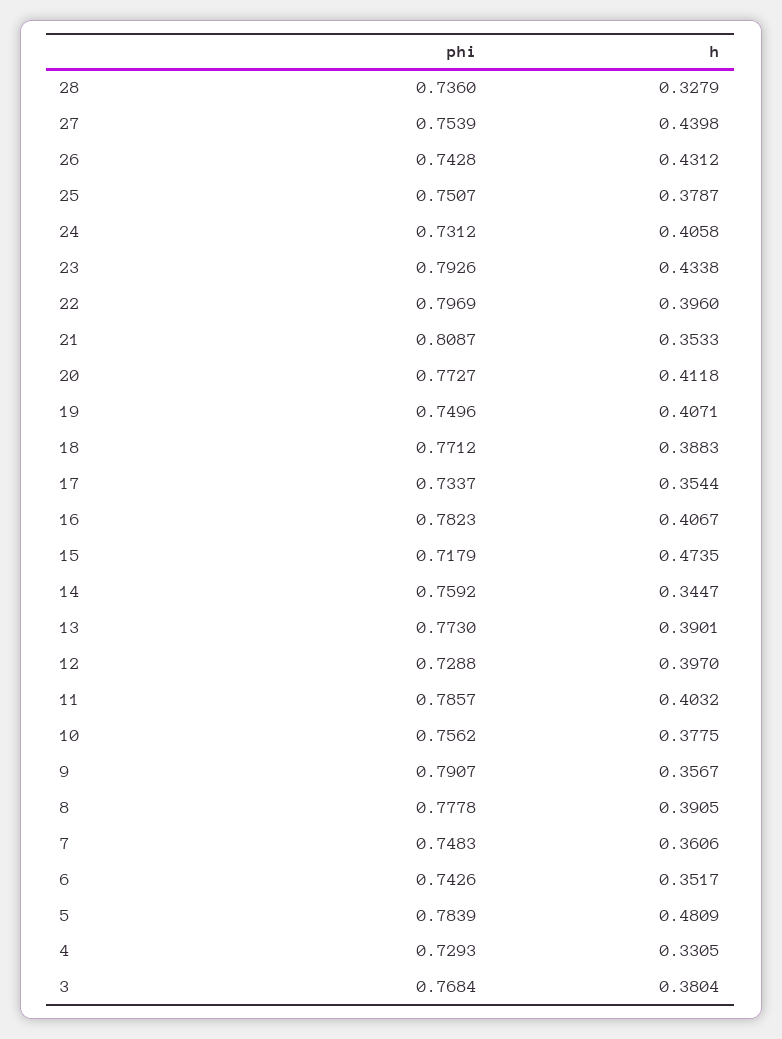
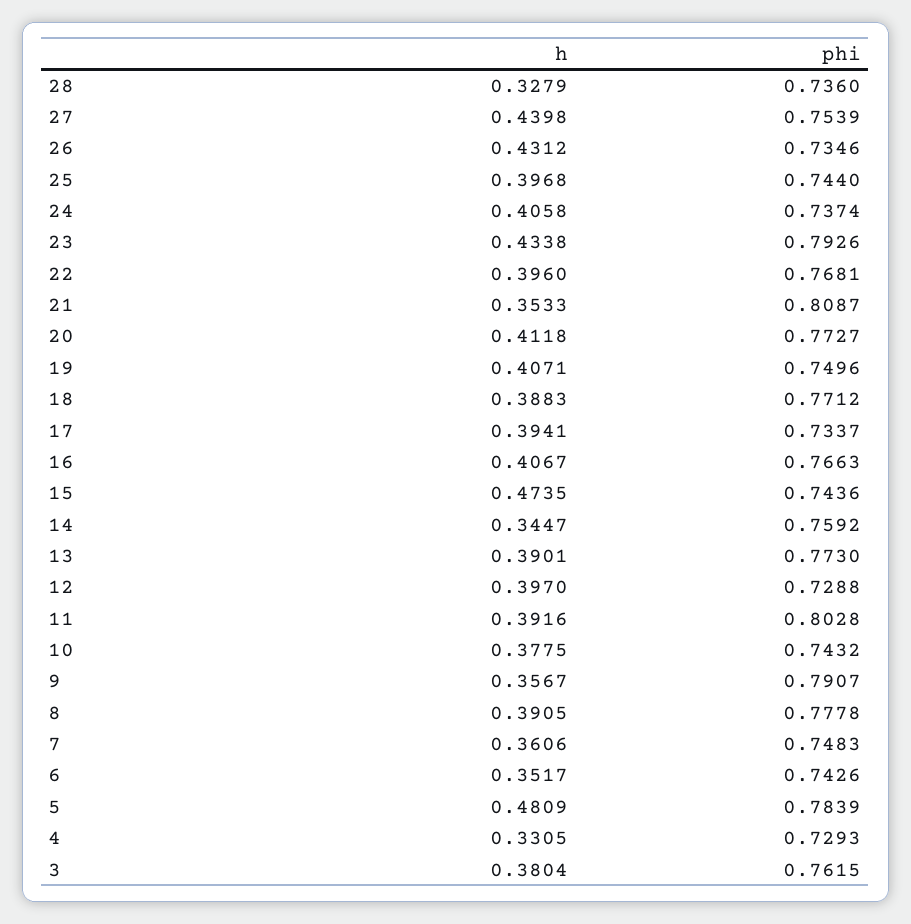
phi, 26: 0.7428 -> 0.7346
phi, 25: 0.7507 -> 0.744
h, 25: 0.3787 -> 0.3968
phi, 24: 0.7312 -> 0.7374
phi, 22: 0.7969 -> 0.7681
h, 17: 0.3544 -> 0.3941
phi, 16: 0.7823 -> 0.7663
phi, 15: 0.7179 -> 0.7436
phi, 11: 0.7857 -> 0.8028
h, 11: 0.4032 -> 0.3916
phi, 10: 0.7562 -> 0.7432
phi, 3: 0.7684 -> 0.7615

